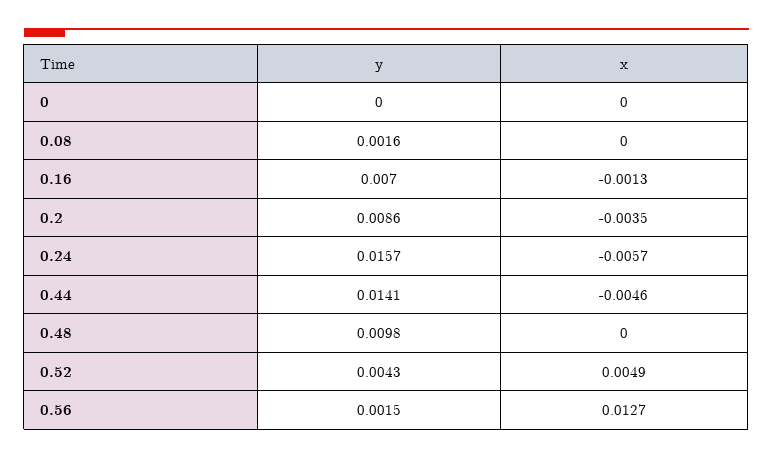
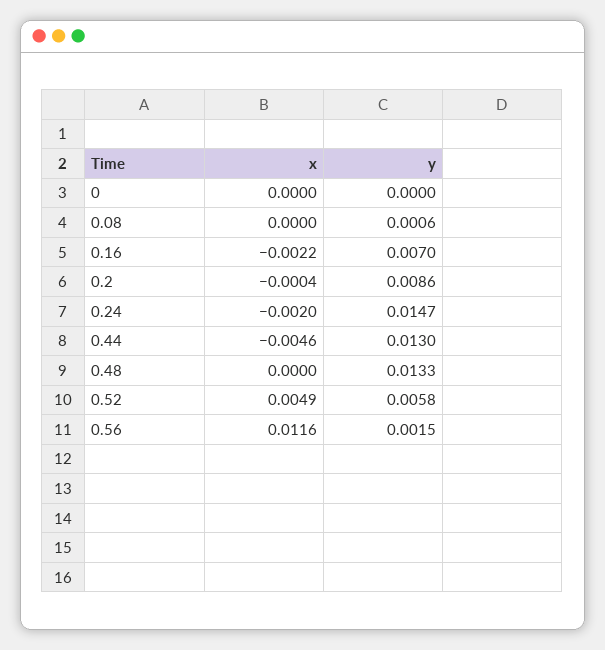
y, 0.08: 0.0016 -> 0.0006
x, 0.16: -0.0013 -> -0.0022
x, 0.2: -0.0035 -> -0.0004
y, 0.24: 0.0157 -> 0.0147
x, 0.24: -0.0057 -> -0.002
y, 0.44: 0.0141 -> 0.013
y, 0.48: 0.0098 -> 0.0133
y, 0.52: 0.0043 -> 0.0058
x, 0.56: 0.0127 -> 0.0116

